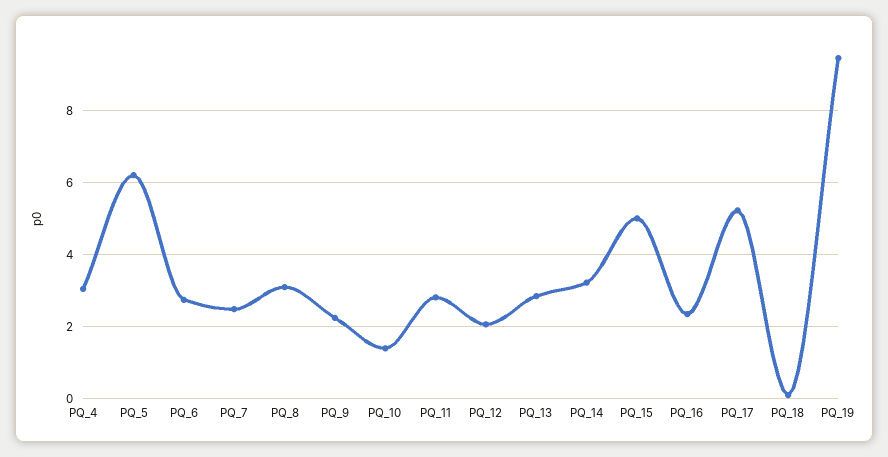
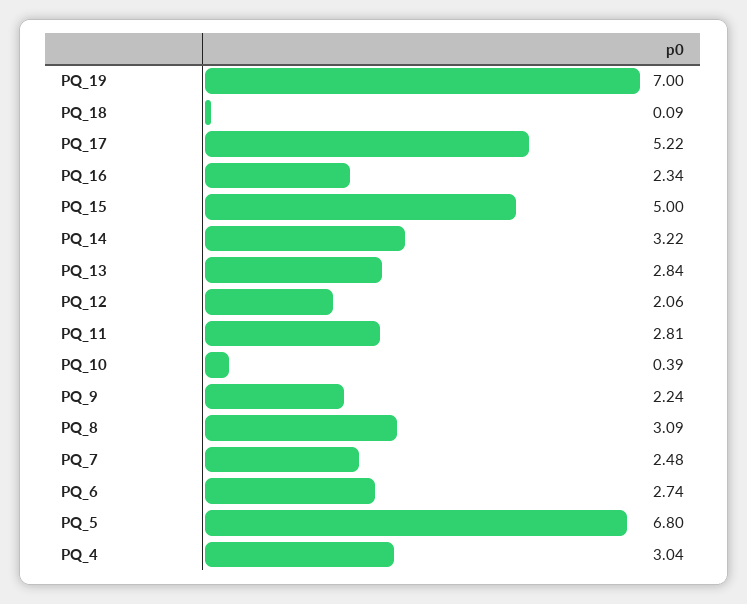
PQ_5: 6.2 -> 6.8
PQ_10: 1.4 -> 0.39
PQ_19: 9.4 -> 7

